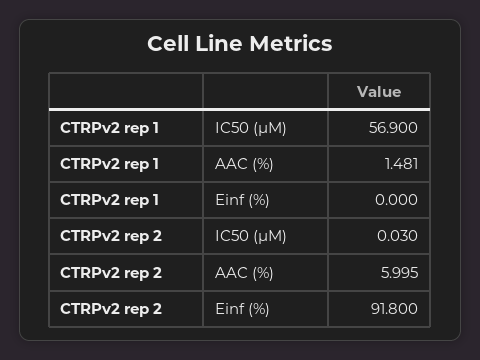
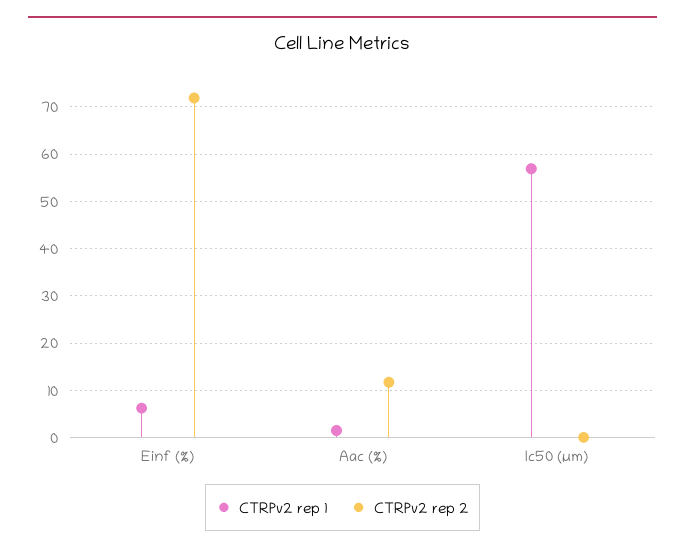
CTRPv2 rep 1, Einf (%): 0 -> 6
CTRPv2 rep 2, AAC (%): 5.995 -> 12
CTRPv2 rep 2, Einf (%): 91.8 -> 72

